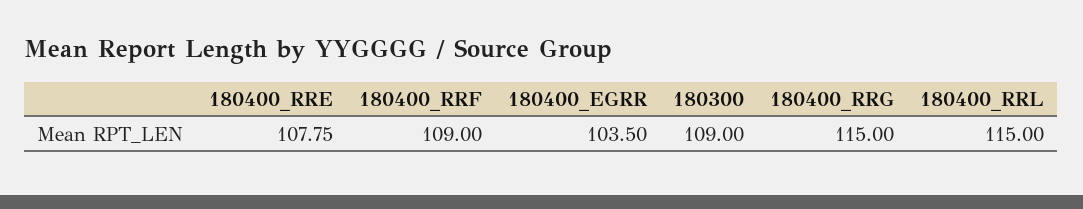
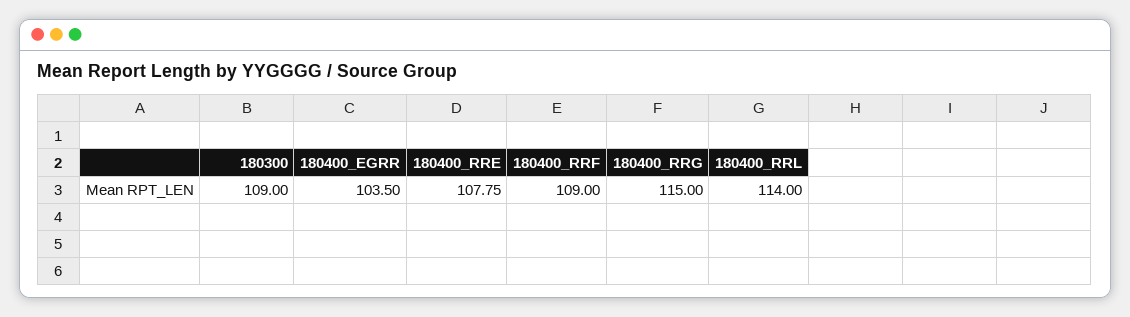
180400_RRL: 115 -> 114

